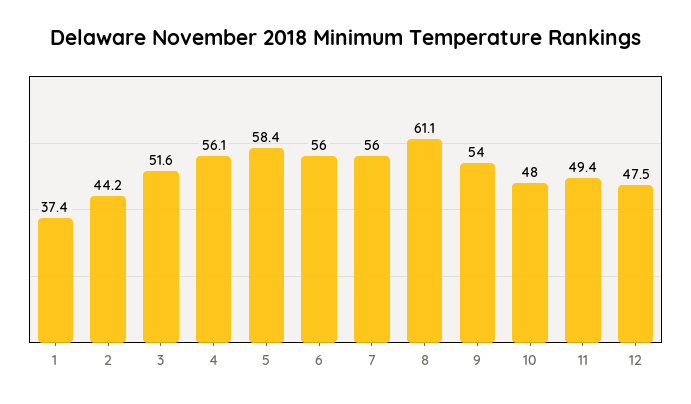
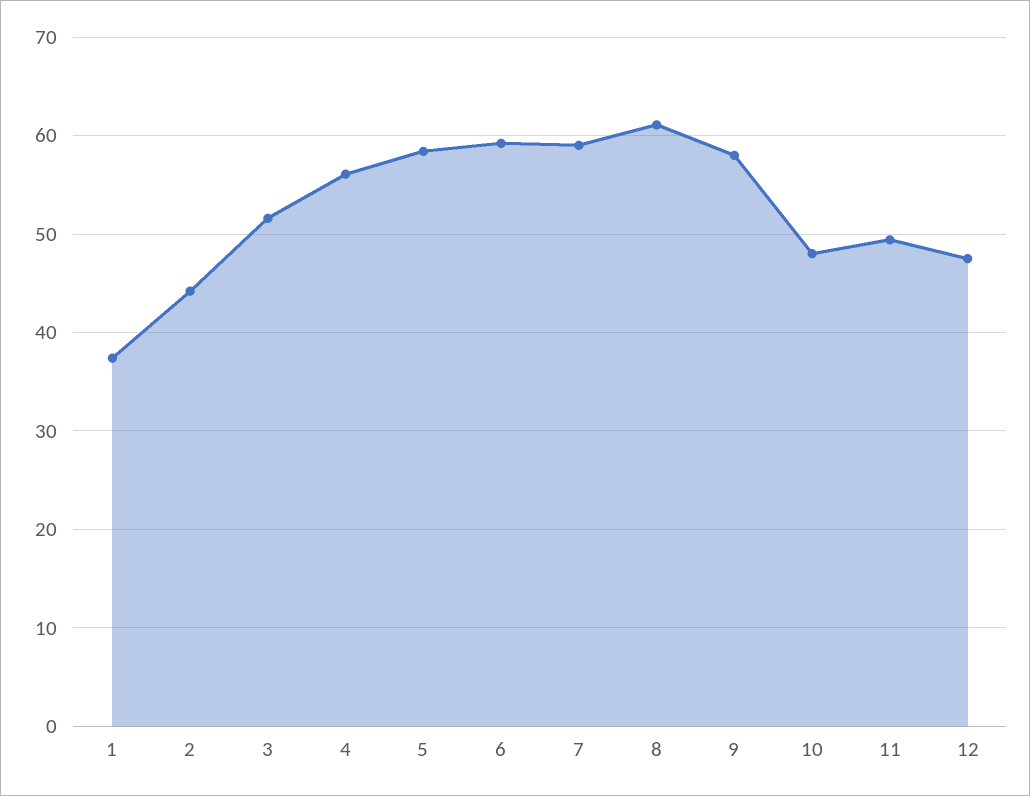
6: 56 -> 59
7: 56 -> 59
9: 54 -> 58

